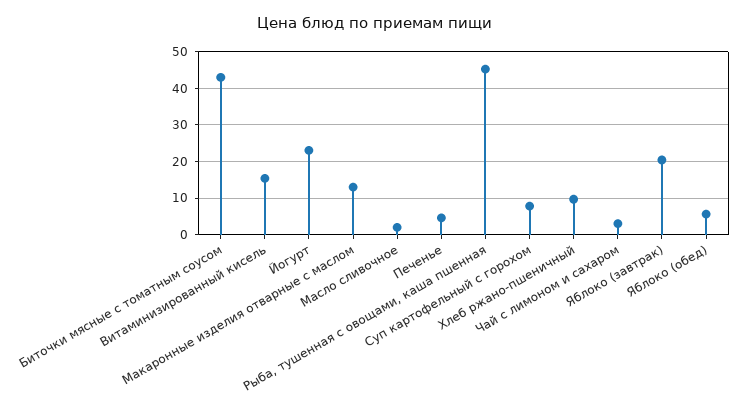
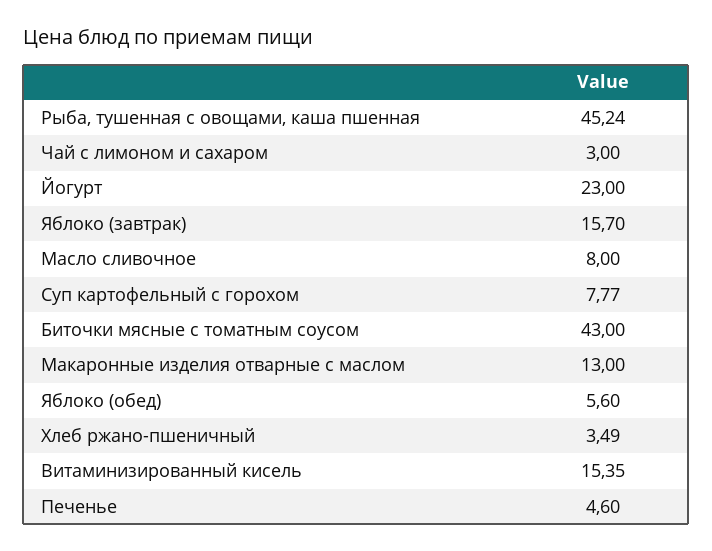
Масло сливочное: 2 -> 8
Хлеб ржано-пшеничный: 10 -> 3.49
Яблоко (завтрак): 20 -> 15.7

